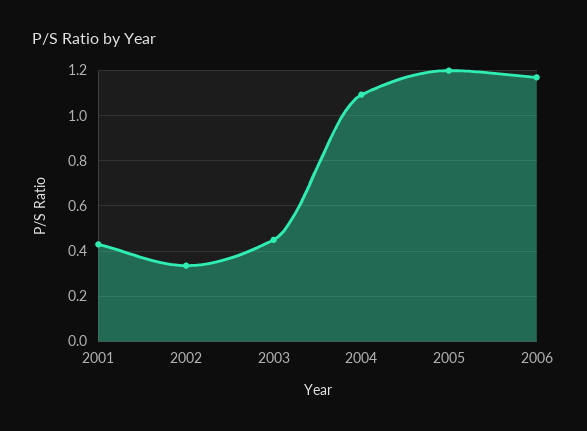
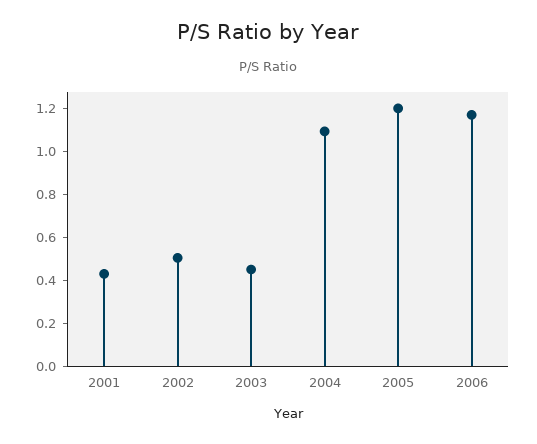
2002: 0.35 -> 0.5

